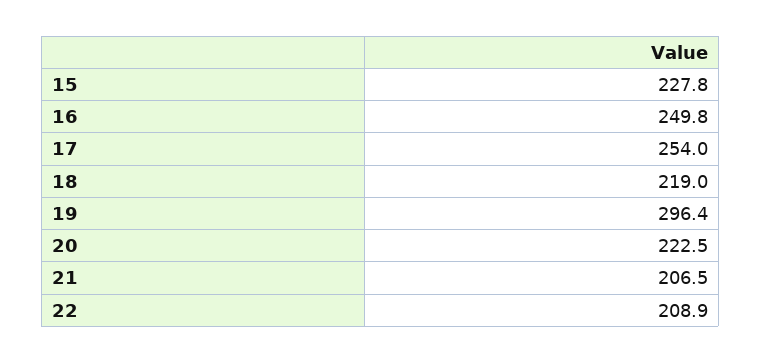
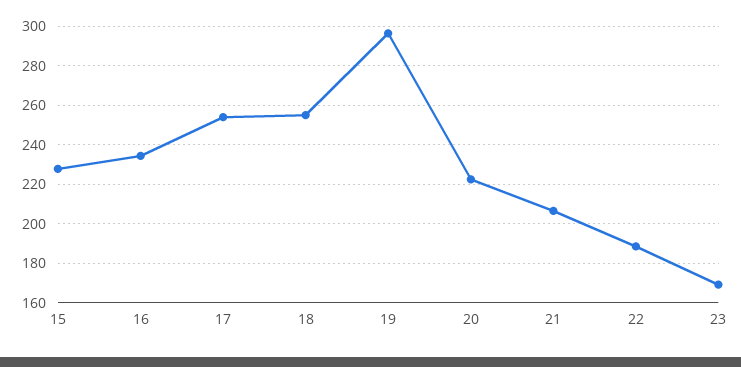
16: 249.8 -> 235
18: 219 -> 255
22: 208.9 -> 190
23: none -> 170

